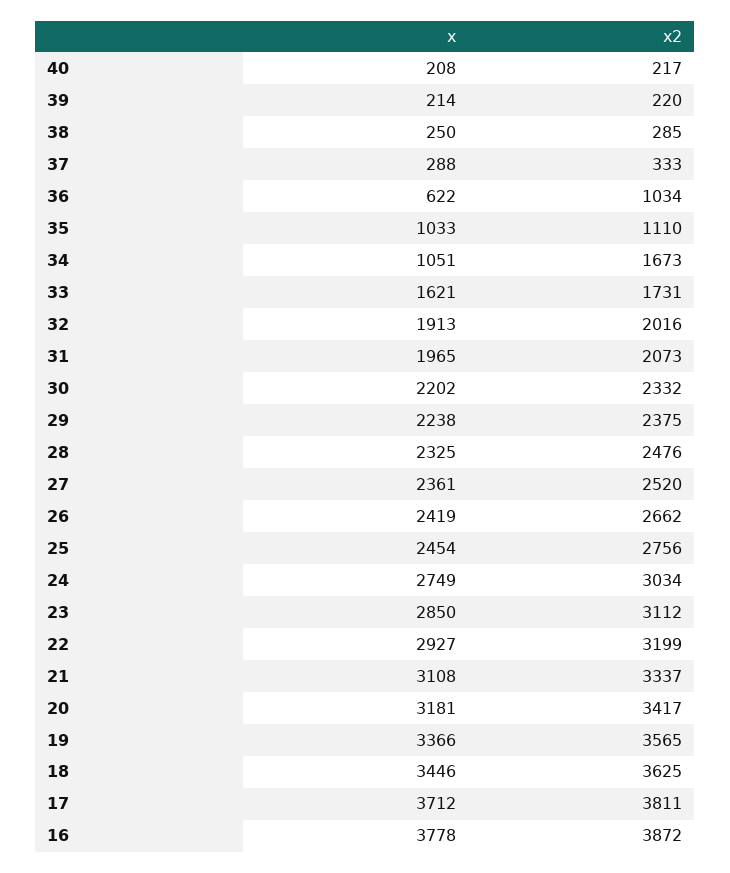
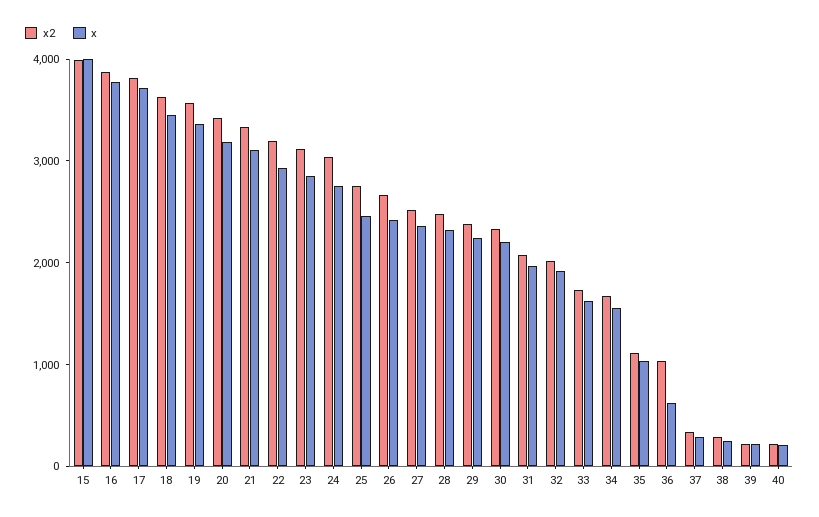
x, 34: 1051 -> 1600
x2, 15: none -> 4000
x, 15: none -> 4000

